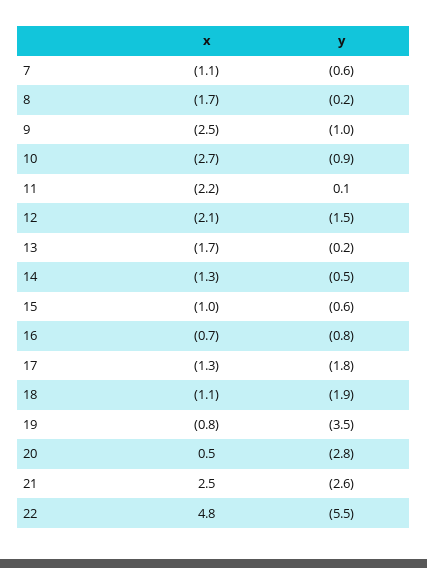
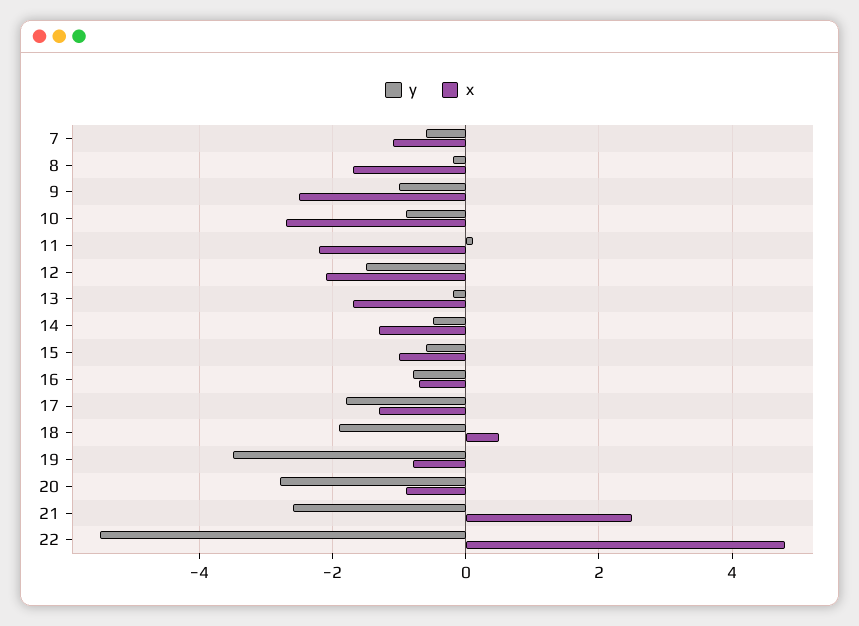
x, 18: -1.1 -> 0.5
x, 20: 0.5 -> -1

